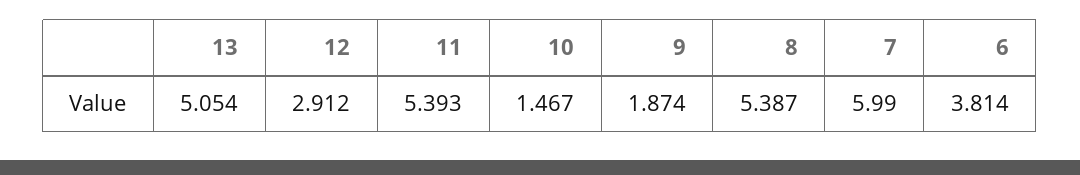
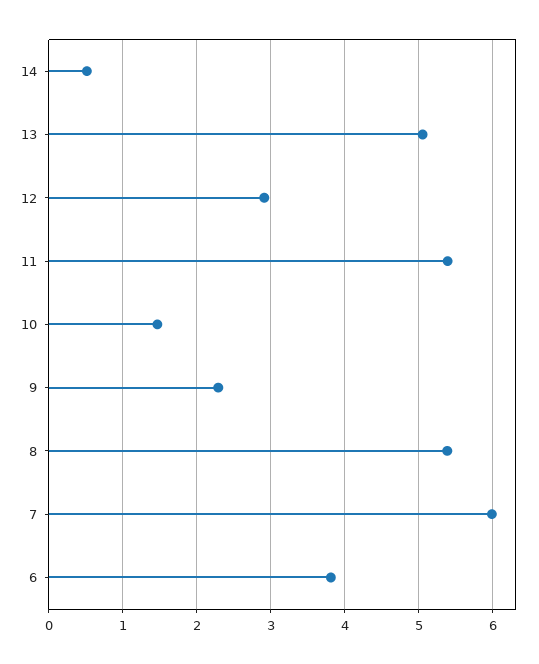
9: 1.874 -> 2.3
14: none -> 0.5

